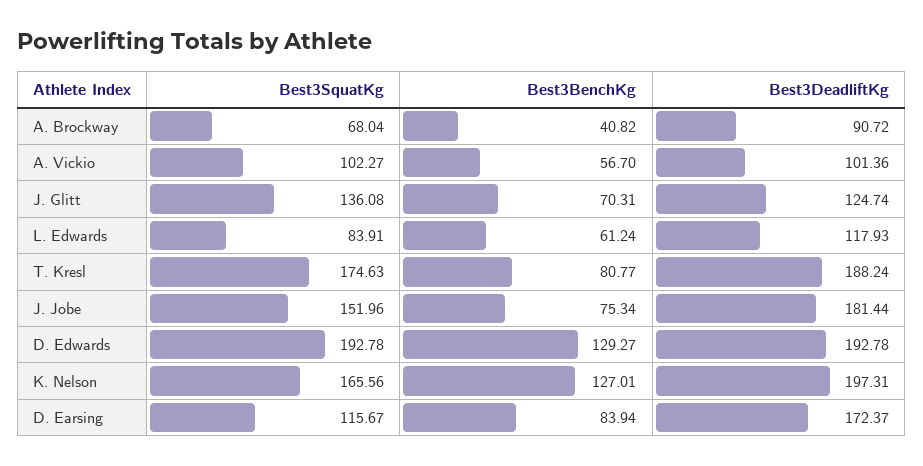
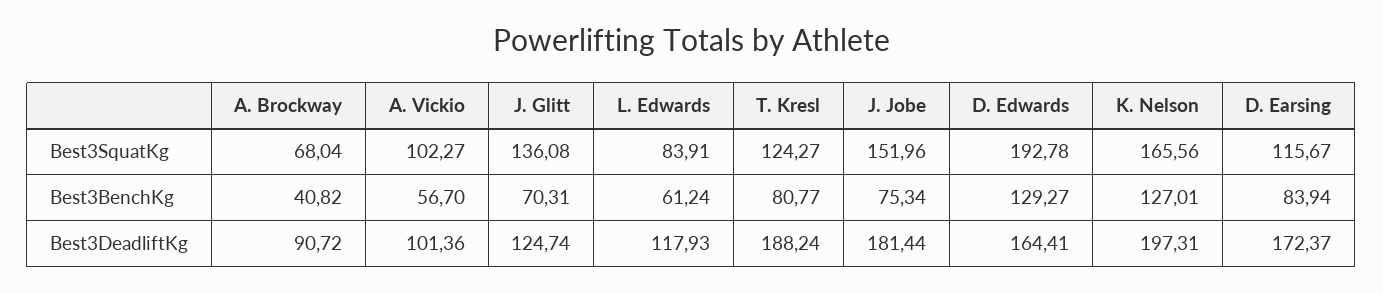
Best3SquatKg, T. Kresl: 174.63 -> 124.27
Best3DeadliftKg, D. Edwards: 192.78 -> 164.41

